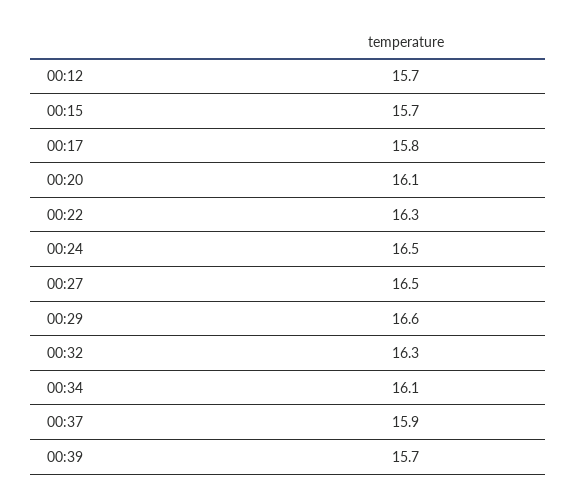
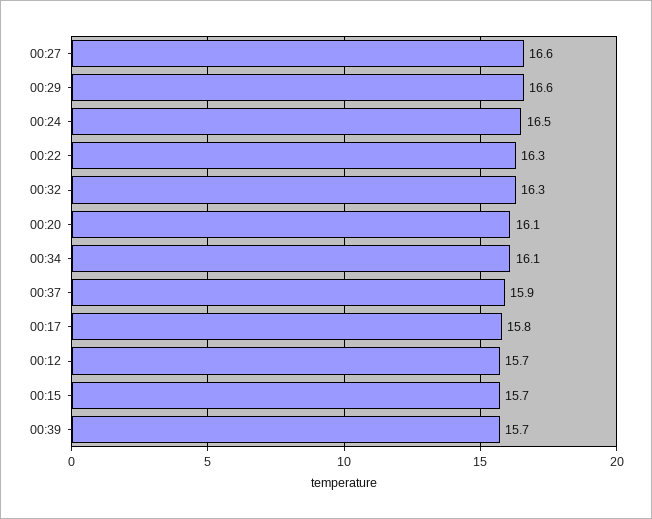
00:27: 16.5 -> 16.6

